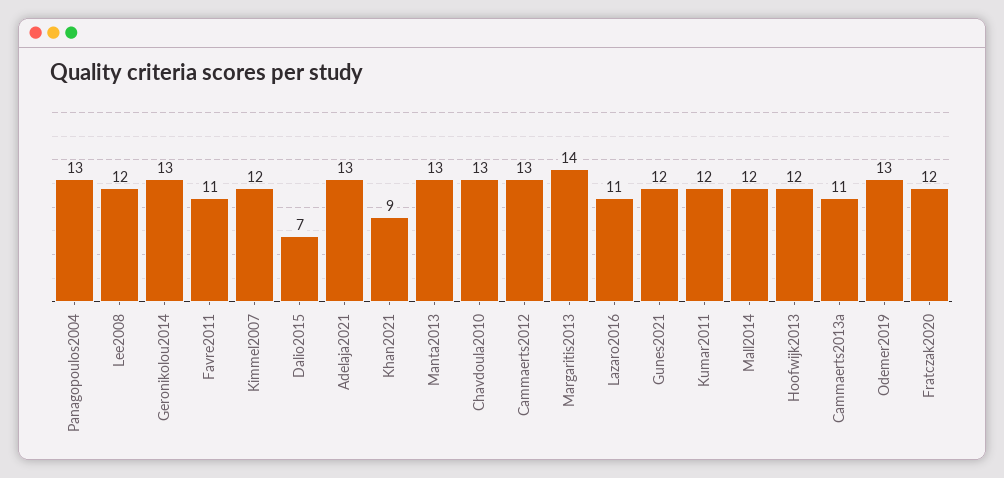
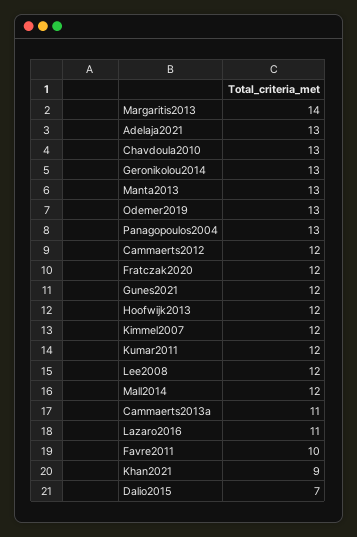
Favre2011: 11 -> 10
Cammaerts2012: 13 -> 12

